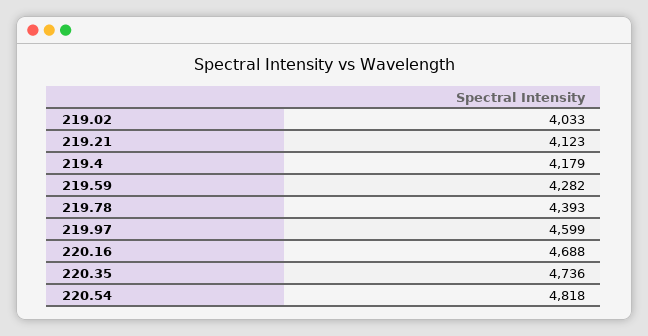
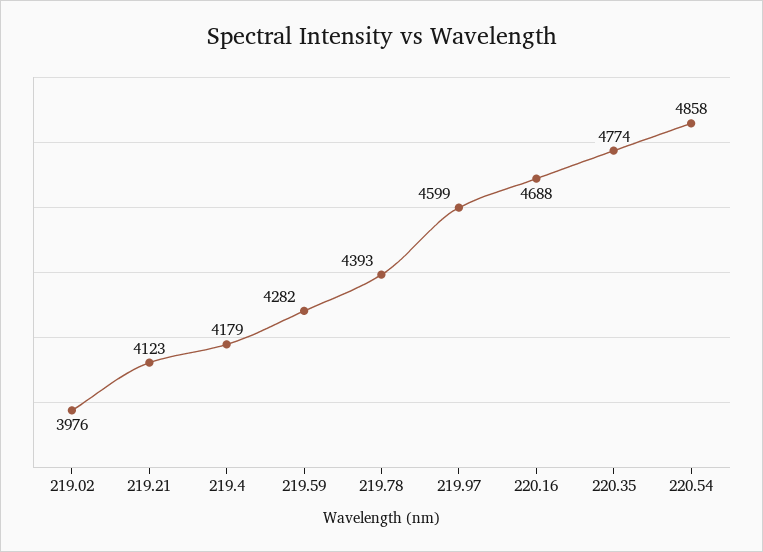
219.02: 4033 -> 3976
220.35: 4736 -> 4774
220.54: 4818 -> 4858

